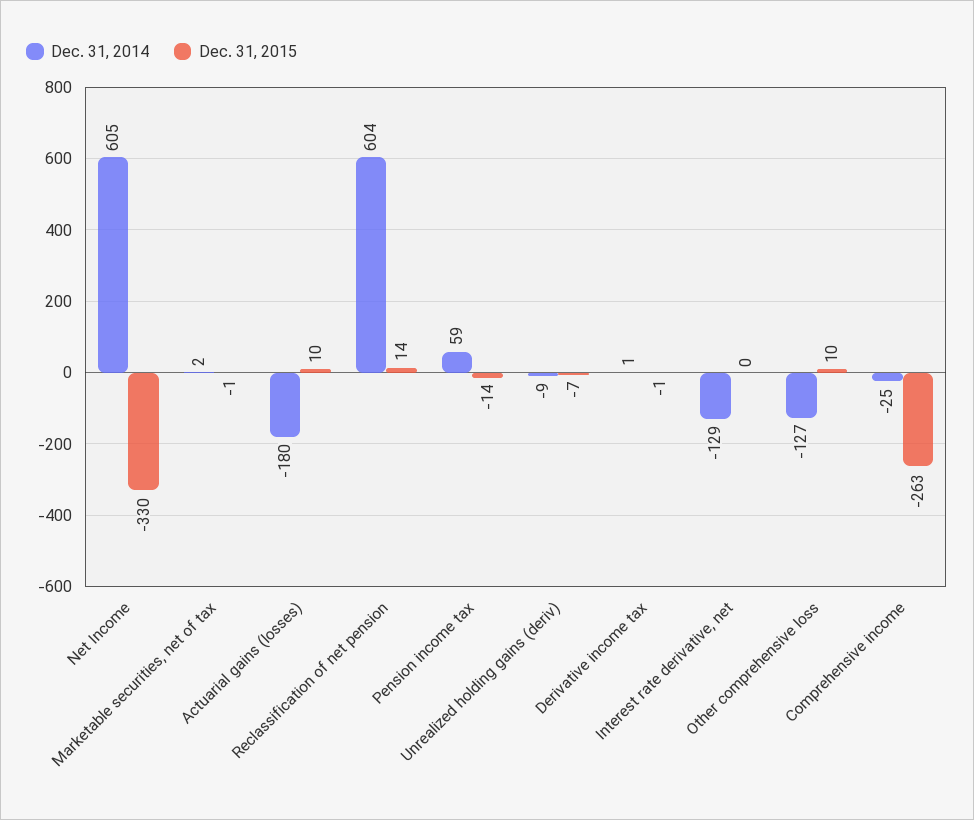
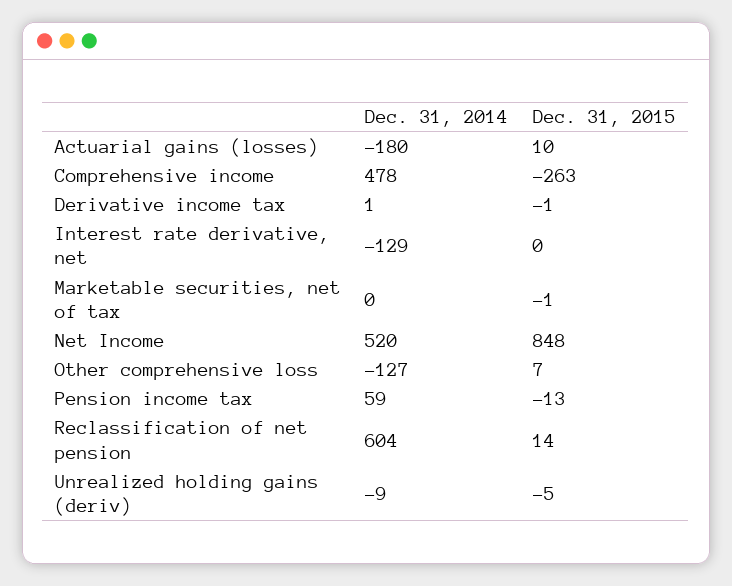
Dec. 31, 2014, Net Income: 605 -> 520
Dec. 31, 2015, Net Income: -330 -> 848
Dec. 31, 2014, Marketable securities, net of tax: 2 -> 0
Dec. 31, 2015, Pension income tax: -14 -> -13
Dec. 31, 2015, Unrealized holding gains (deriv): -7 -> -5
Dec. 31, 2015, Other comprehensive loss: 10 -> 7
Dec. 31, 2014, Comprehensive income: -25 -> 478

